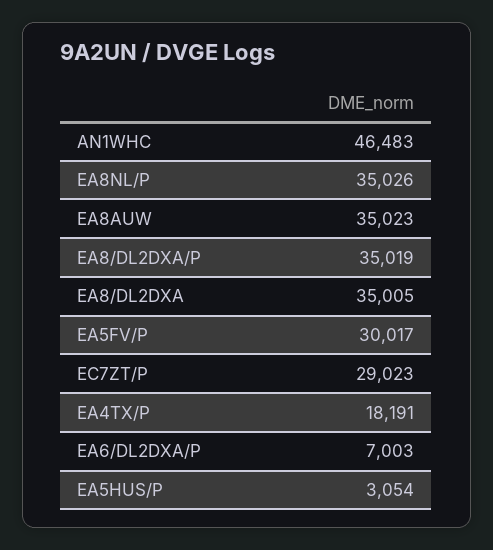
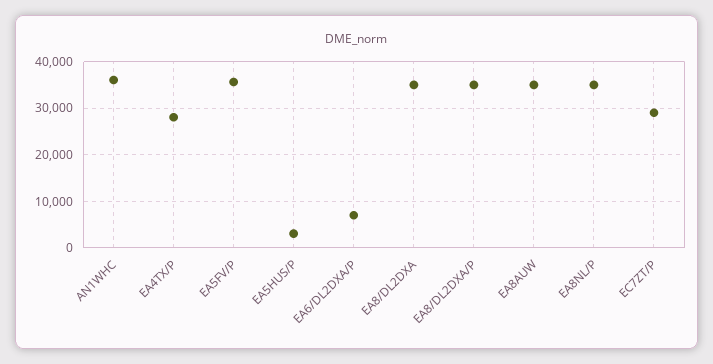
AN1WHC: 46483 -> 36000
EA5FV/P: 30017 -> 36000
EA4TX/P: 18191 -> 28000

